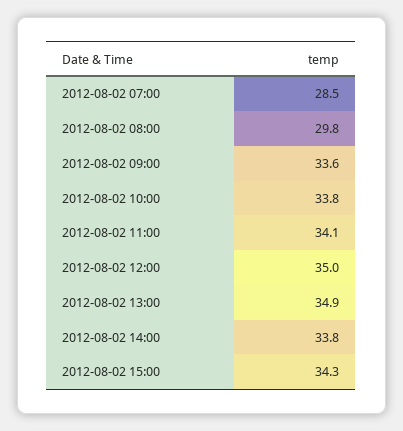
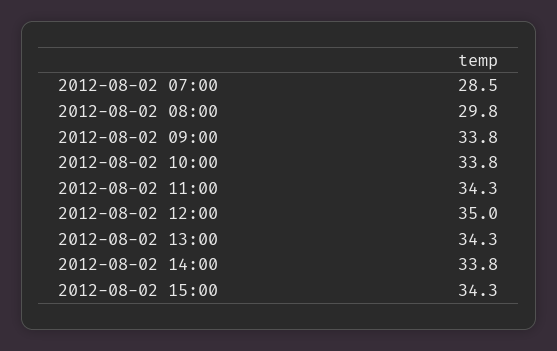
2012-08-02 09:00: 33.6 -> 33.8
2012-08-02 11:00: 34.1 -> 34.3
2012-08-02 13:00: 34.9 -> 34.3

